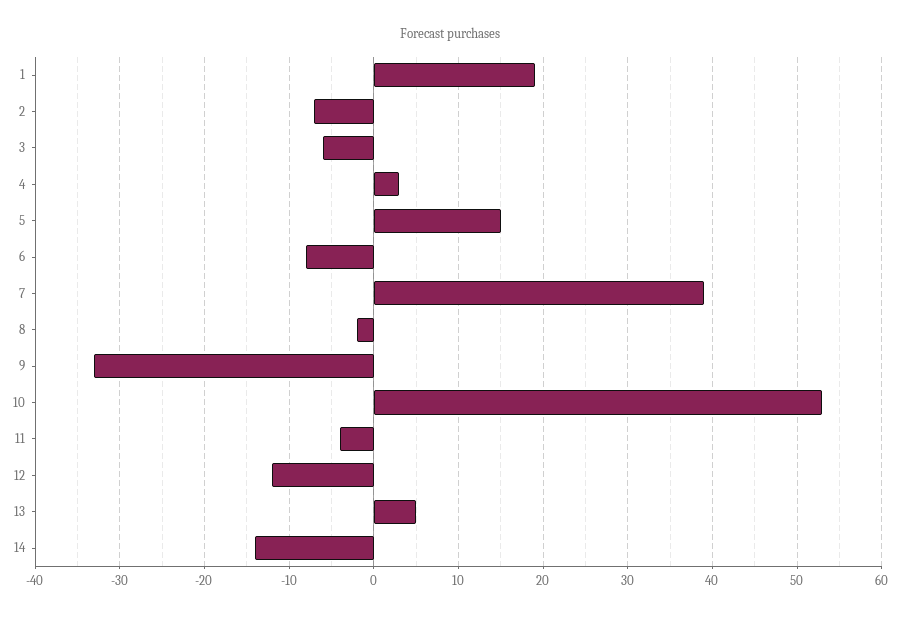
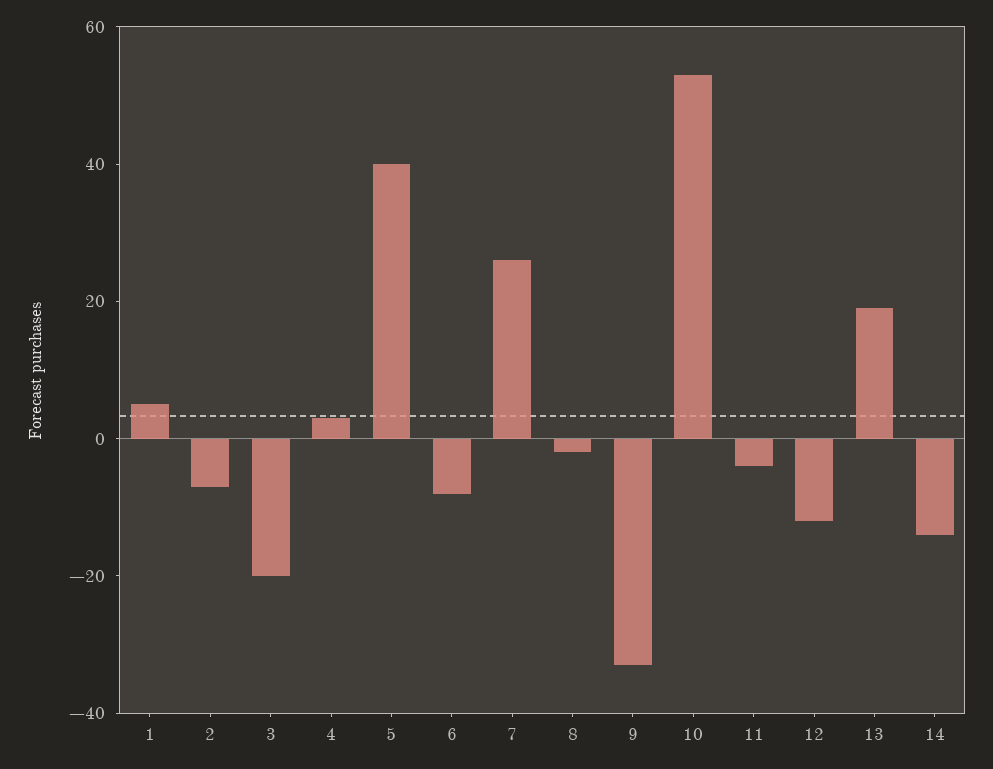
1: 19 -> 5
3: -6 -> -20
5: 15 -> 40
7: 39 -> 25
13: 5 -> 20

